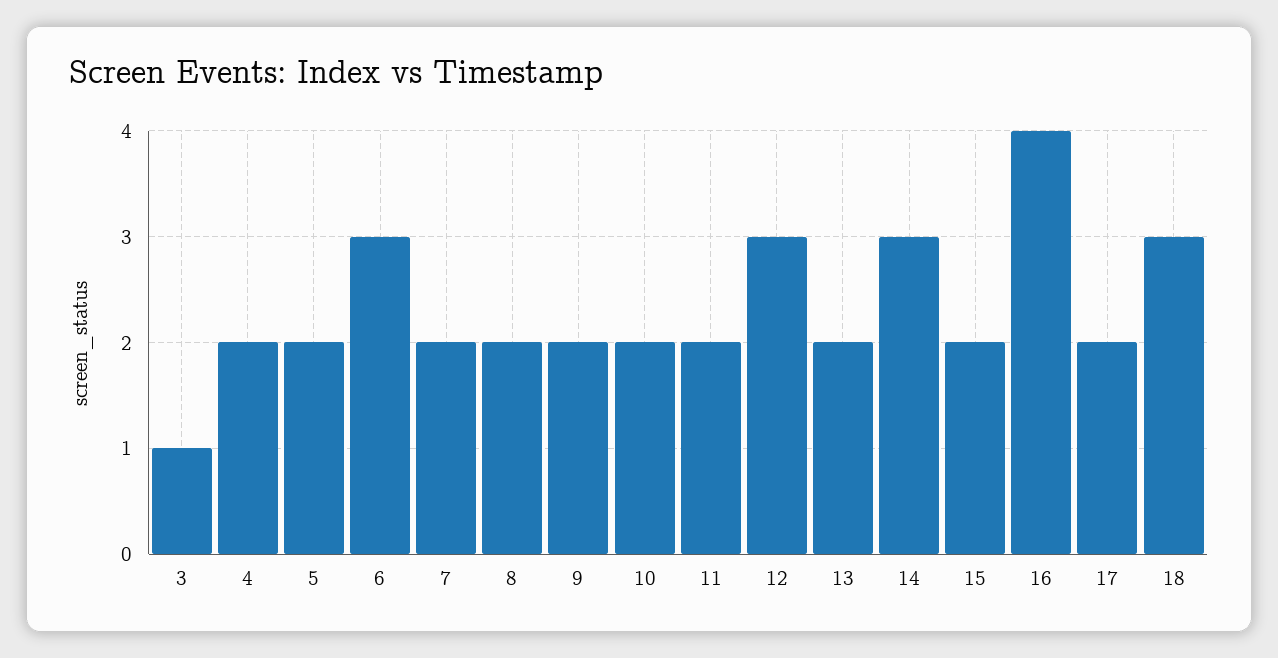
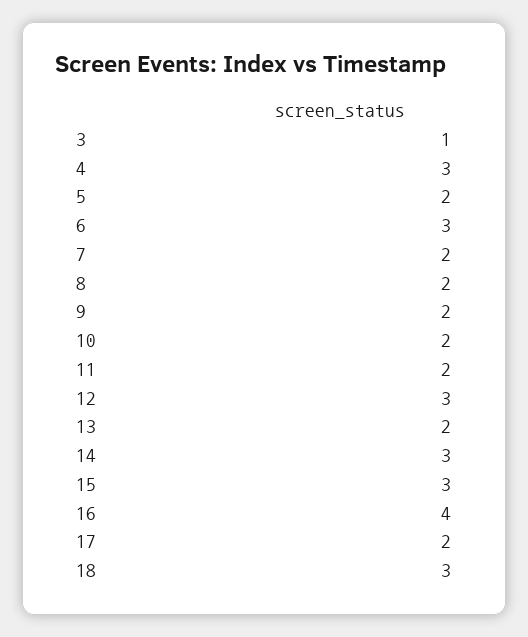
4: 2 -> 3
15: 2 -> 3

